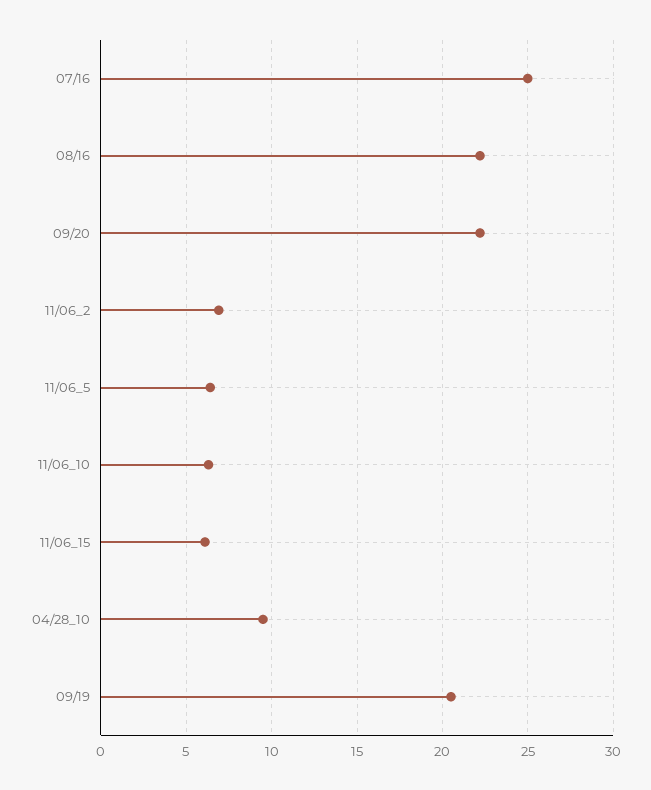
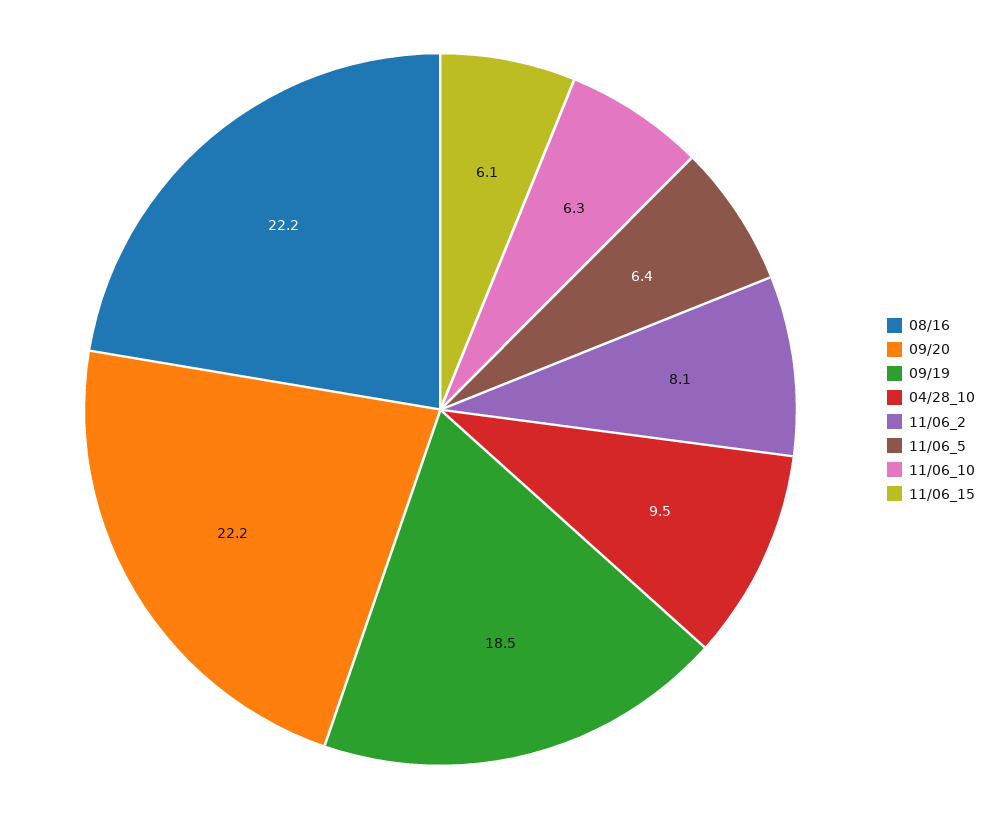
07/16: 25 -> none
11/06_2: 7 -> 8.1
09/19: 20.5 -> 18.5

